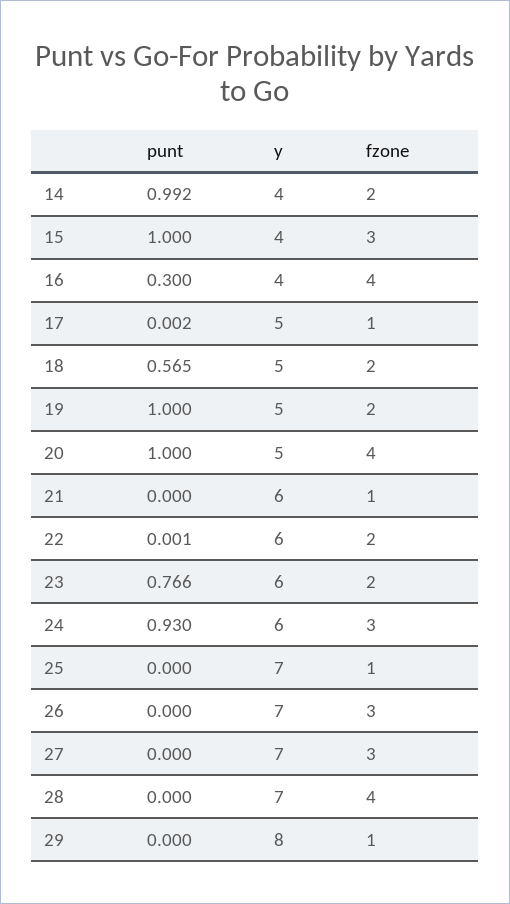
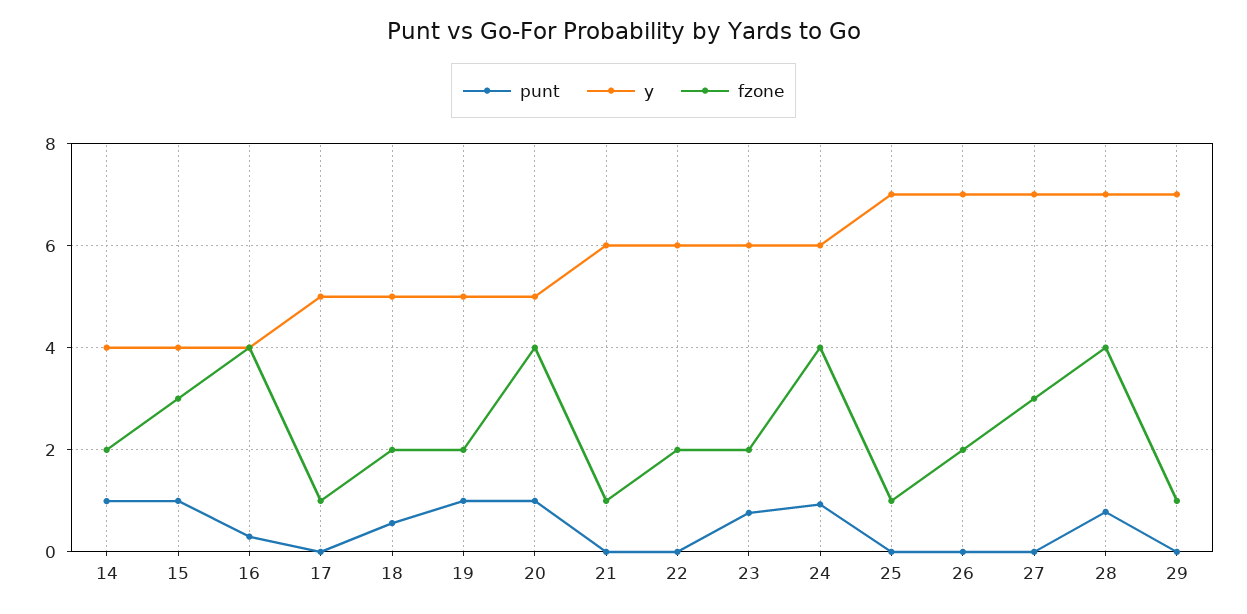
fzone, 24: 3 -> 4
fzone, 26: 3 -> 2
punt, 28: 0 -> 0.8
y, 29: 8 -> 7

